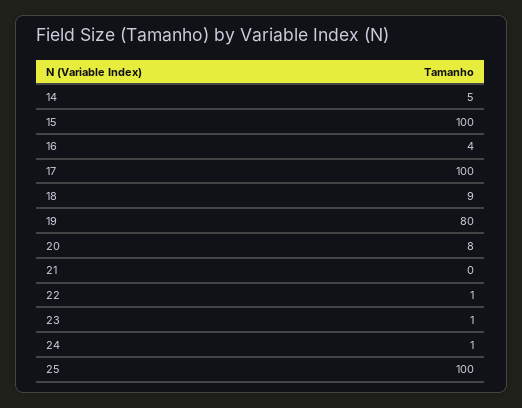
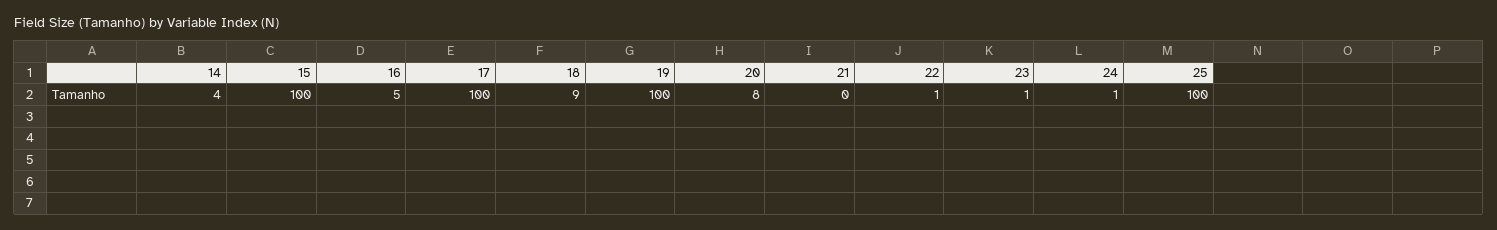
14: 5 -> 4
16: 4 -> 5
19: 80 -> 100

